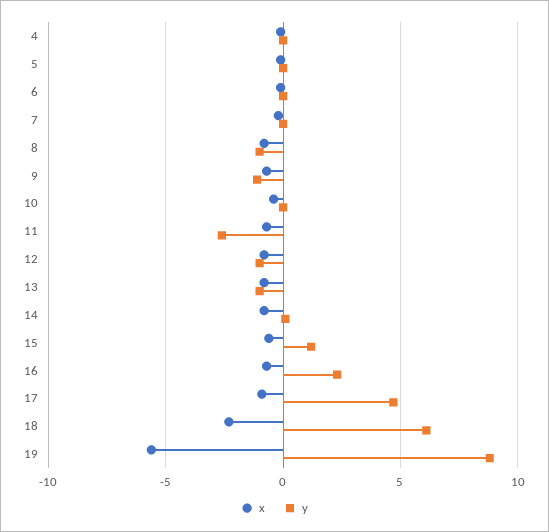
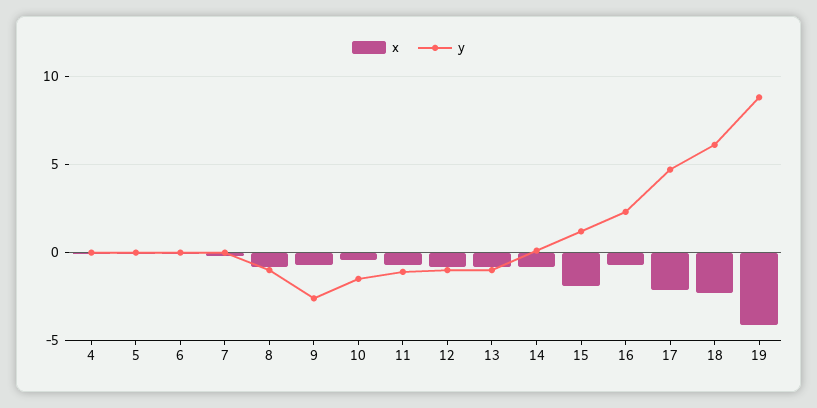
y, 9: -1 -> -2.5
y, 10: 0 -> -1.5
y, 11: -2.5 -> -1
x, 15: -0.5 -> -2
x, 17: -1 -> -2
x, 19: -5.5 -> -4

